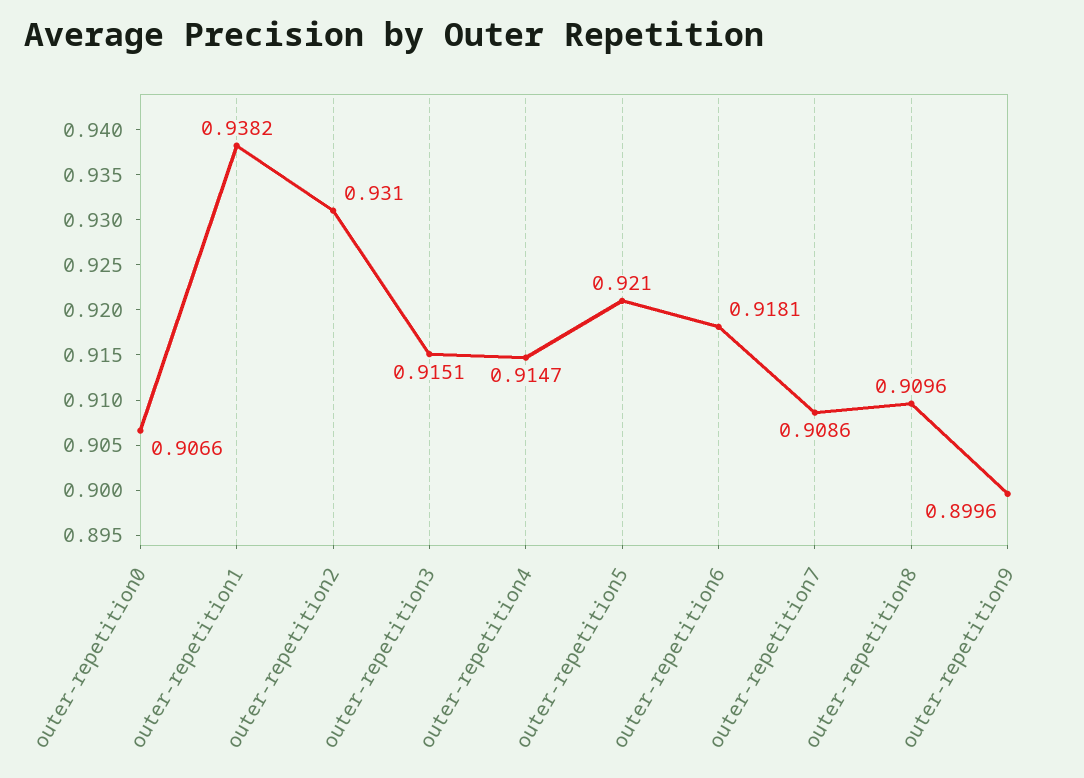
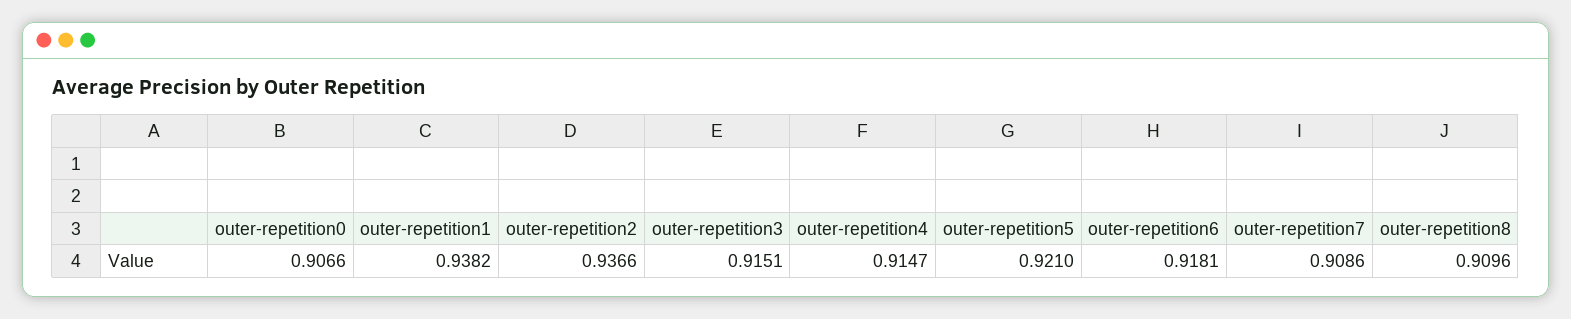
outer-repetition2: 0.931 -> 0.9366
outer-repetition9: 0.8996 -> none

